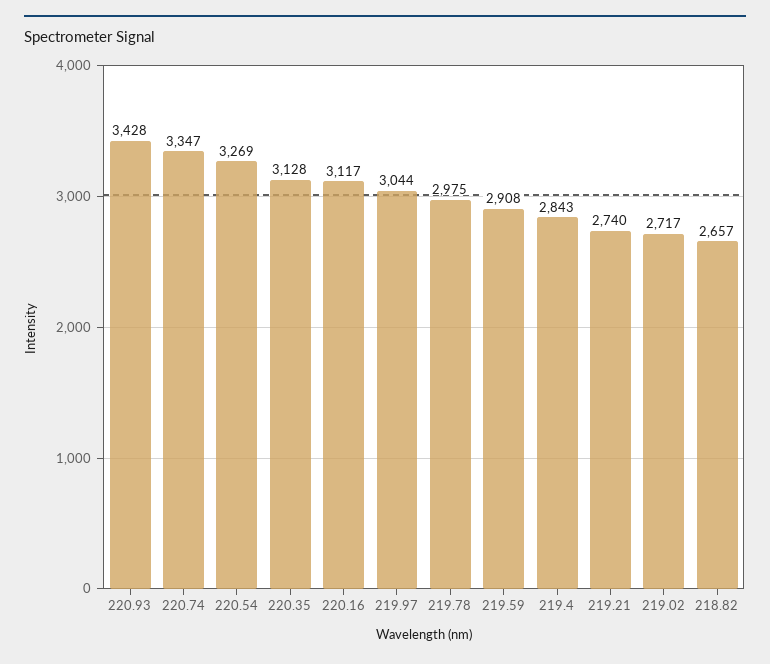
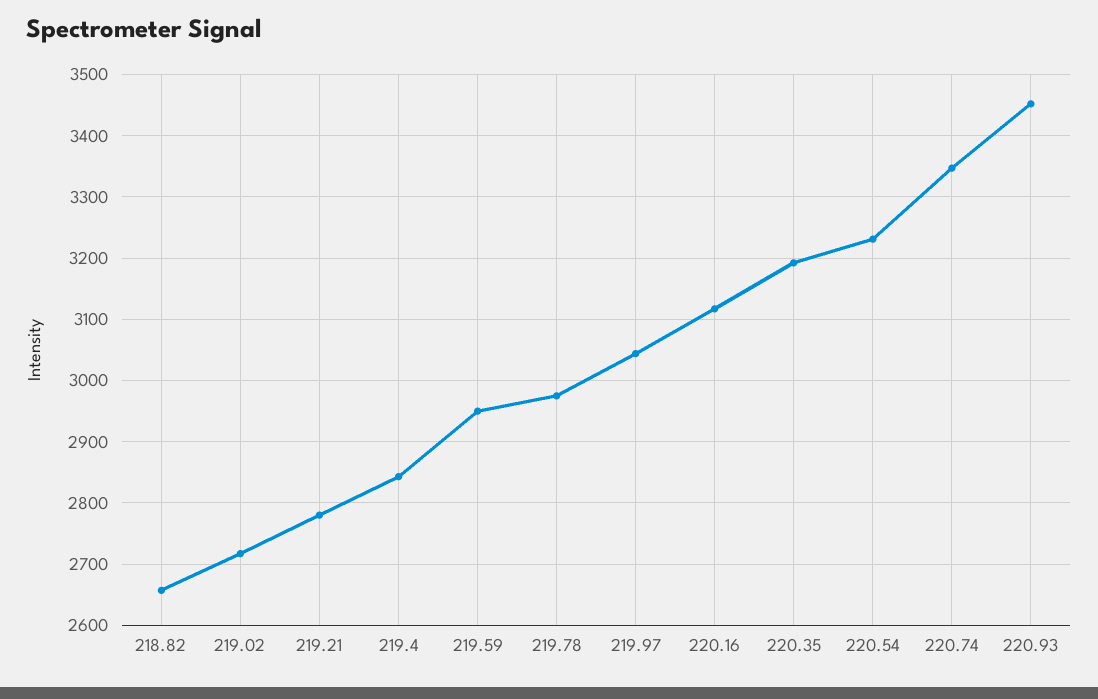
220.93: 3428 -> 3450
220.54: 3269 -> 3230
220.35: 3128 -> 3190
219.59: 2908 -> 2950
219.21: 2740 -> 2780

